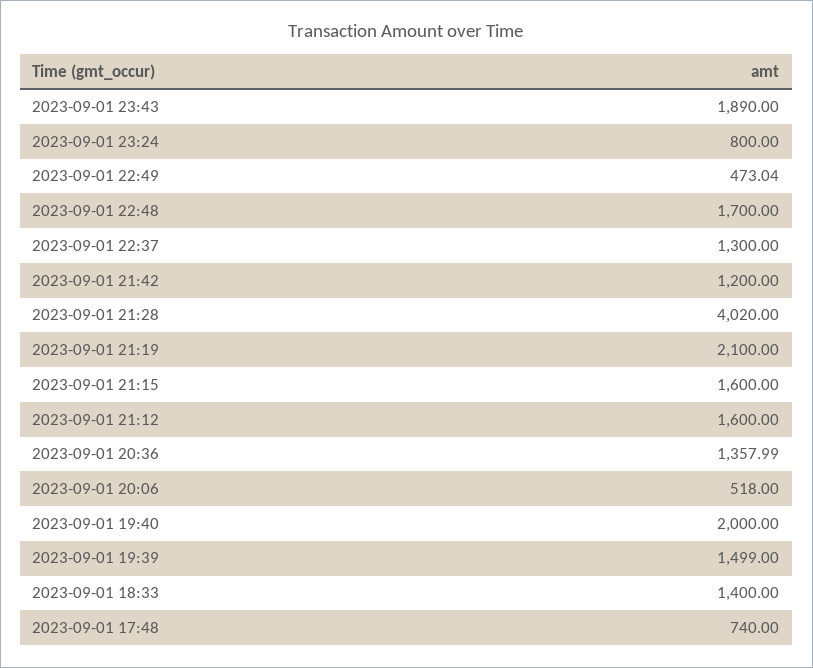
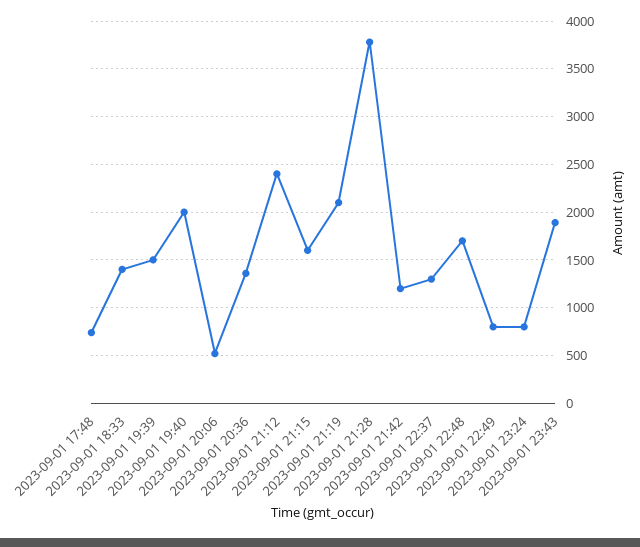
2023-09-01 22:49: 473.04 -> 800
2023-09-01 21:28: 4020 -> 3800
2023-09-01 21:12: 1600 -> 2400

